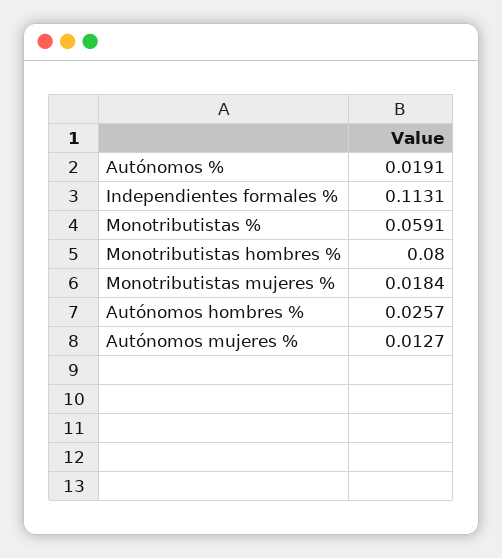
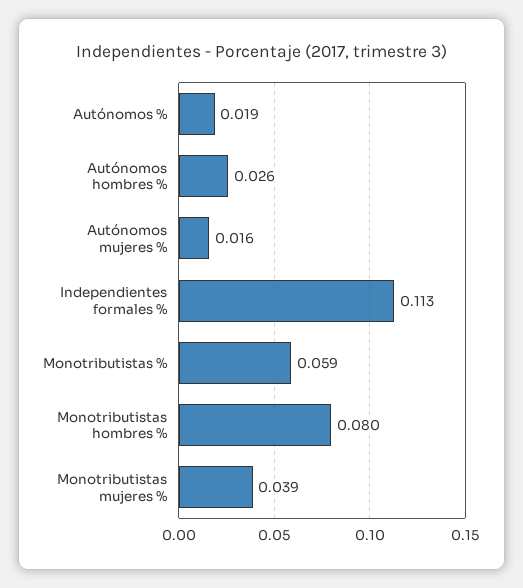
Monotributistas mujeres %: 0.0184 -> 0.039
Autónomos mujeres %: 0.0127 -> 0.016

